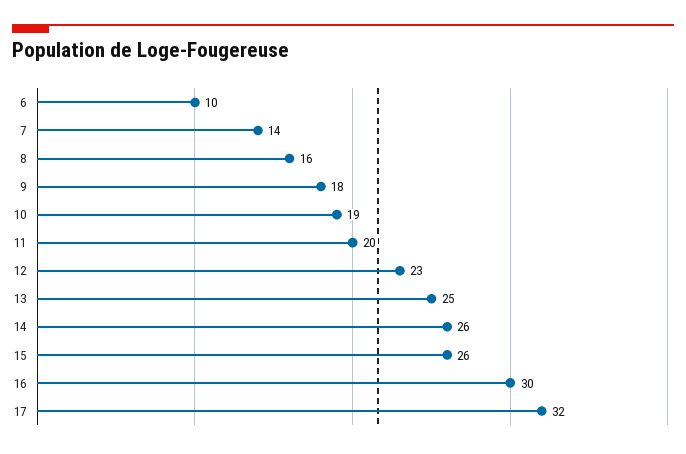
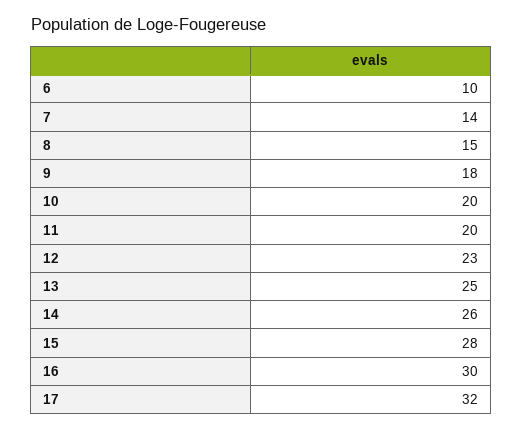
8: 16 -> 15
10: 19 -> 20
15: 26 -> 28

